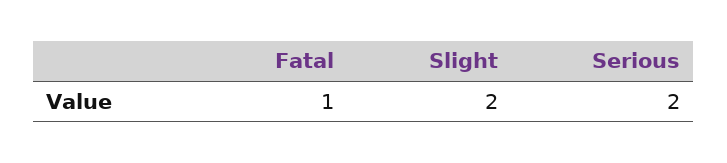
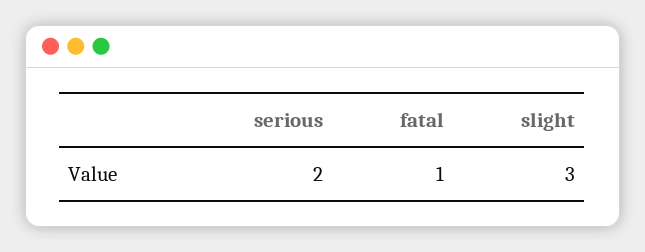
Slight: 2 -> 3

